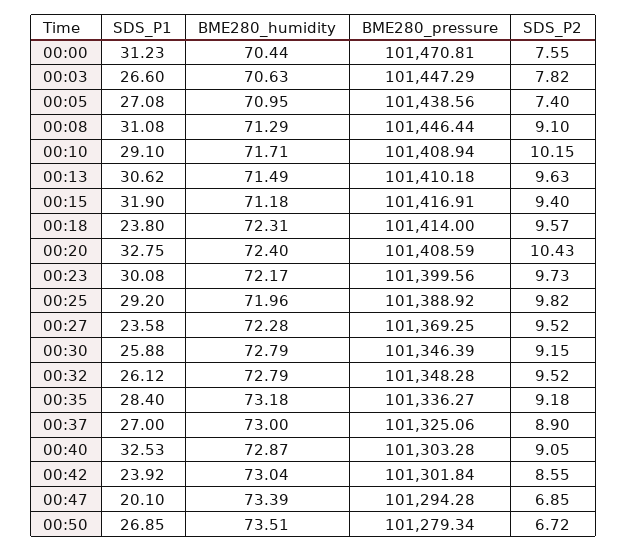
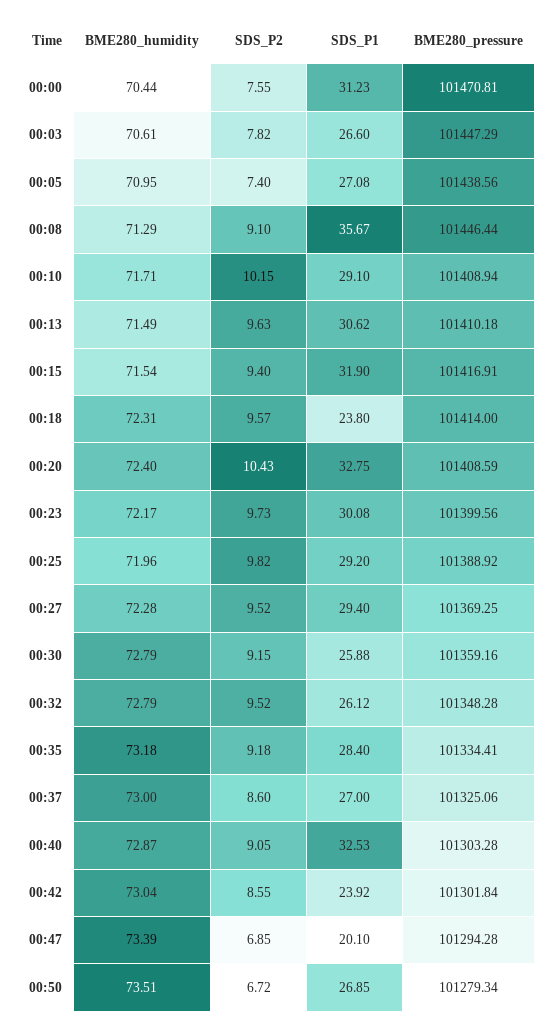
BME280_humidity, 00:03: 70.63 -> 70.61
SDS_P1, 00:08: 31.08 -> 35.67
BME280_humidity, 00:15: 71.18 -> 71.54
SDS_P1, 00:27: 23.58 -> 29.4
BME280_pressure, 00:30: 101346.39 -> 101359.16
BME280_pressure, 00:35: 101336.27 -> 101334.41
SDS_P2, 00:37: 8.9 -> 8.6

